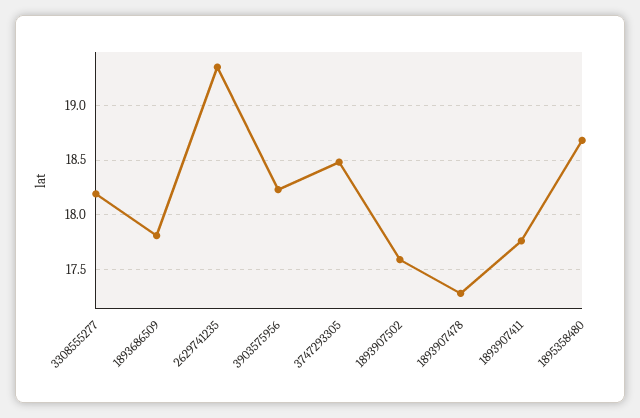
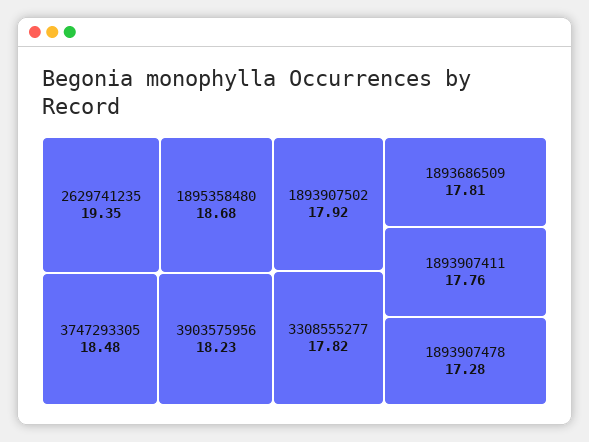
3308555277: 18.2 -> 17.82
1893907502: 17.6 -> 17.92

